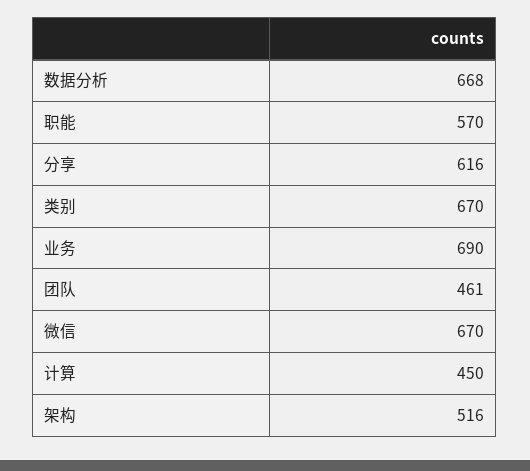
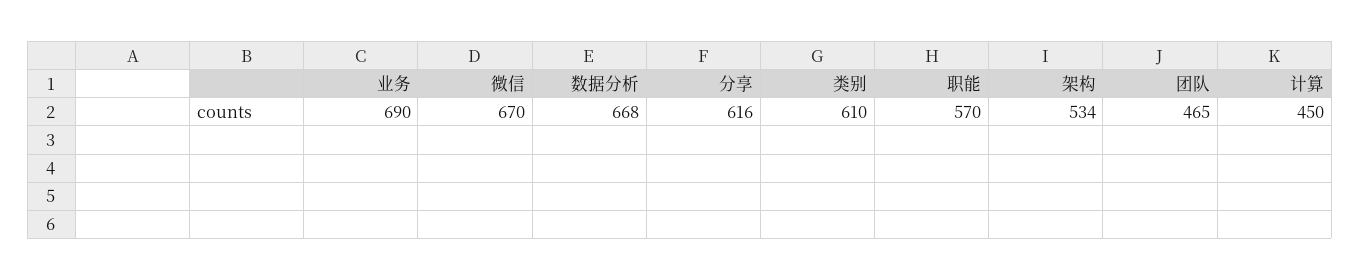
类别: 670 -> 610
团队: 461 -> 465
架构: 516 -> 534

